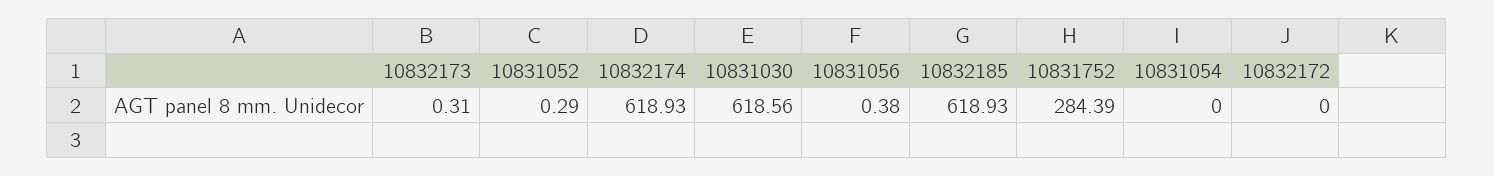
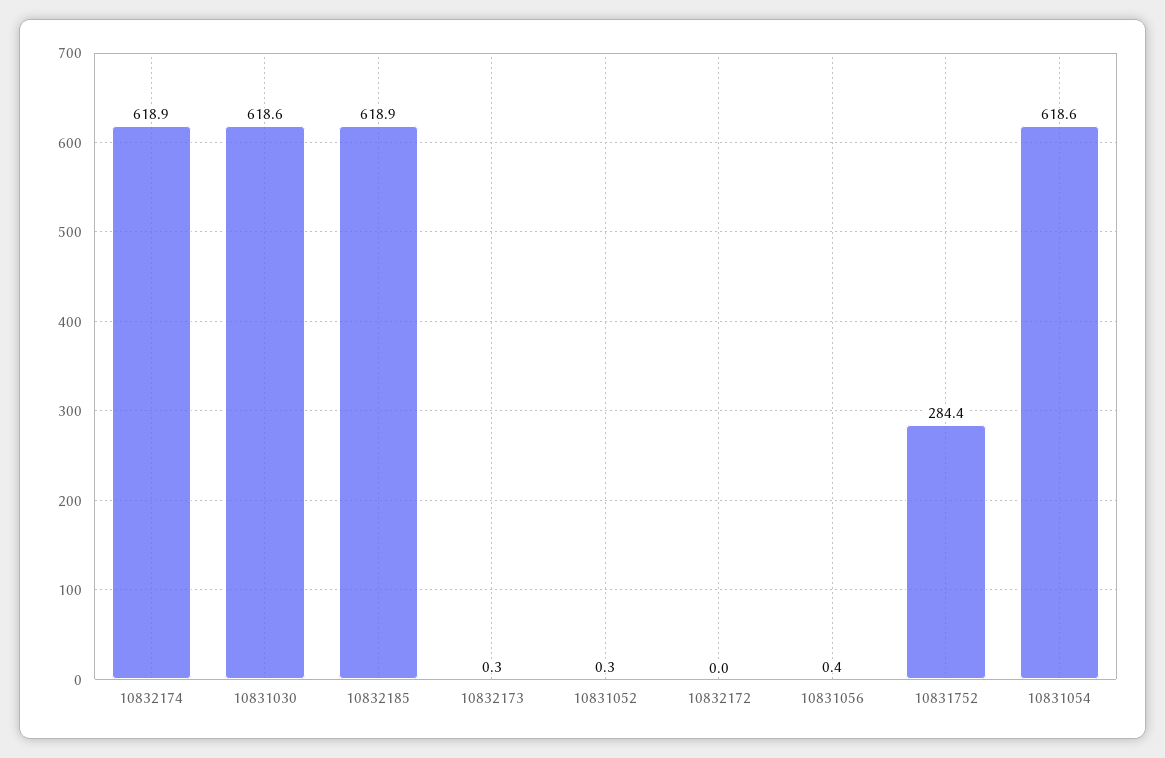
10831054: 0 -> 618.6

